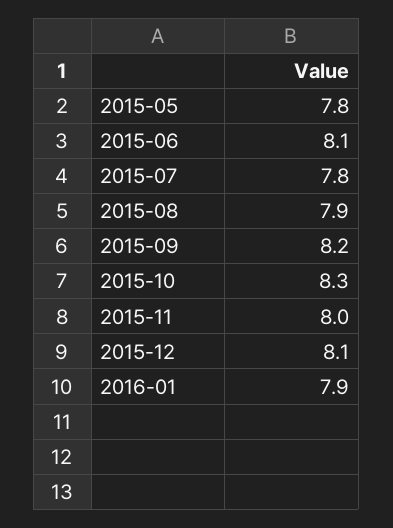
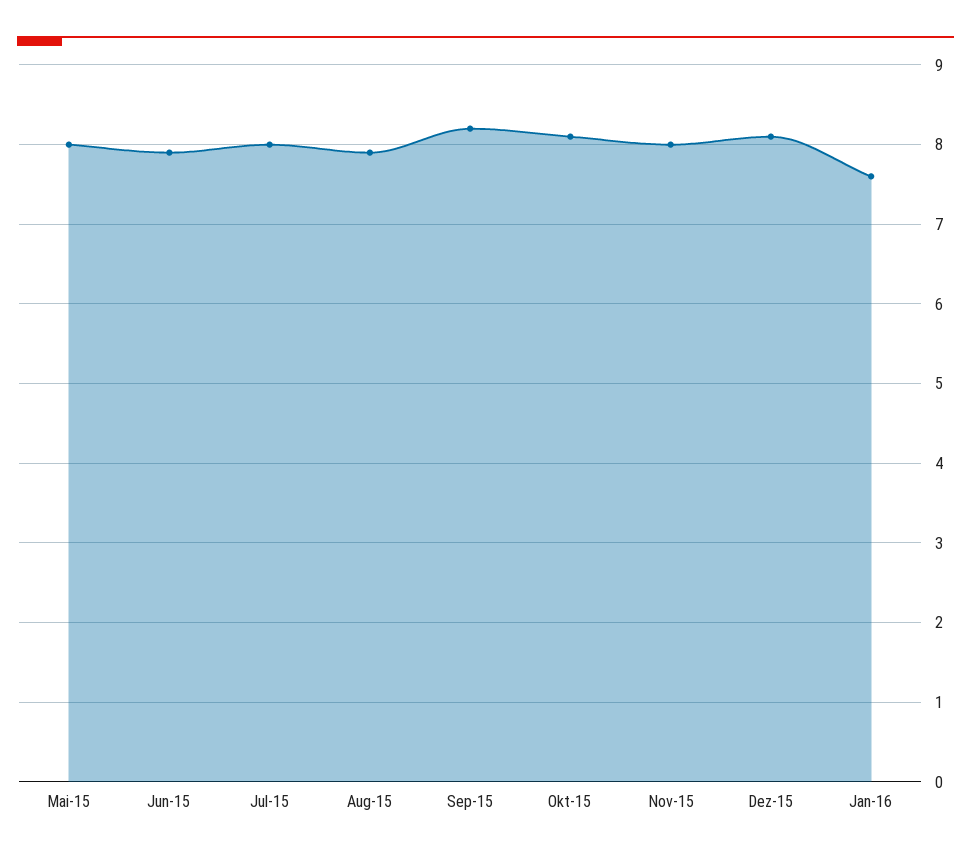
2015-05: 7.8 -> 8
2015-06: 8.1 -> 7.9
2015-07: 7.8 -> 8
2015-10: 8.3 -> 8.1
2016-01: 7.9 -> 7.6

